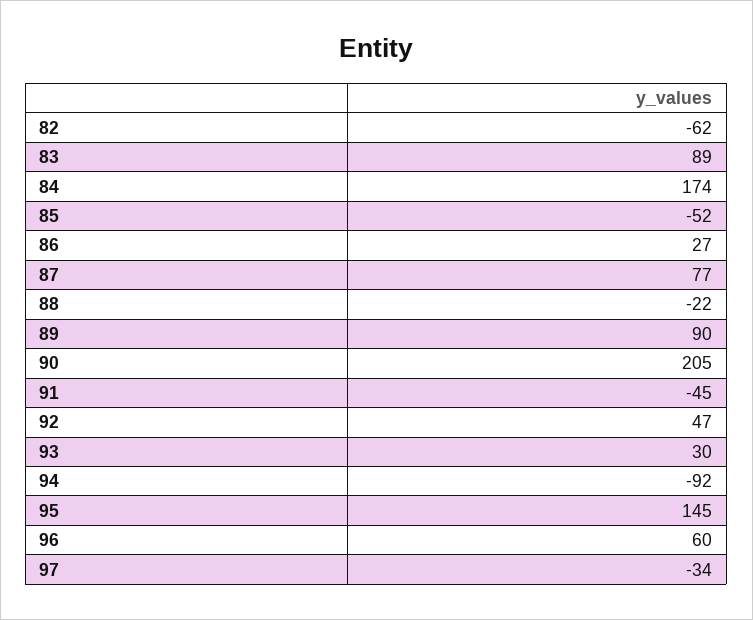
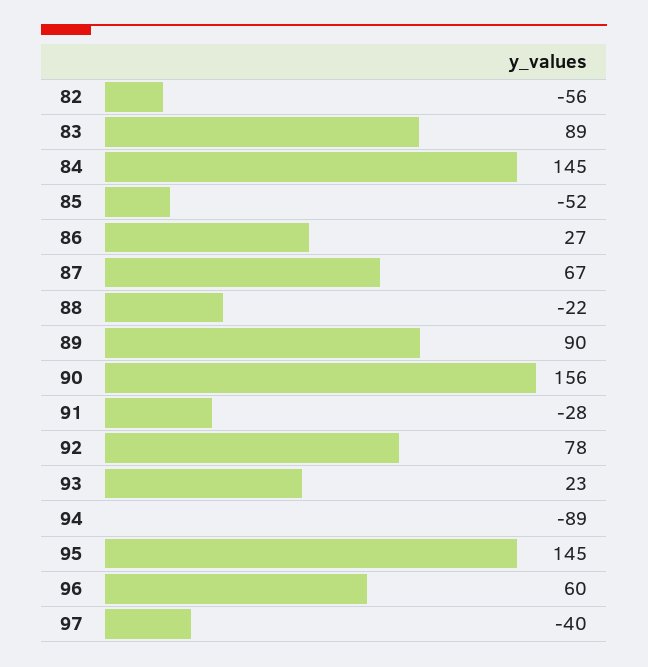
82: -62 -> -56
84: 174 -> 145
87: 77 -> 67
90: 205 -> 156
91: -45 -> -28
92: 47 -> 78
93: 30 -> 23
94: -92 -> -89
97: -34 -> -40

